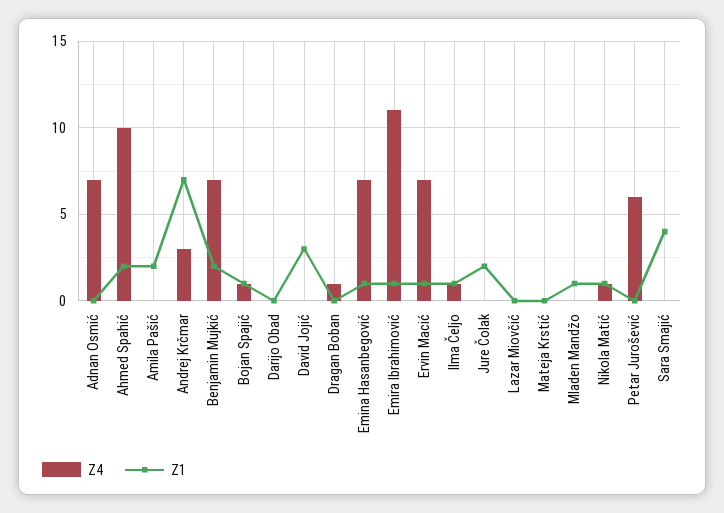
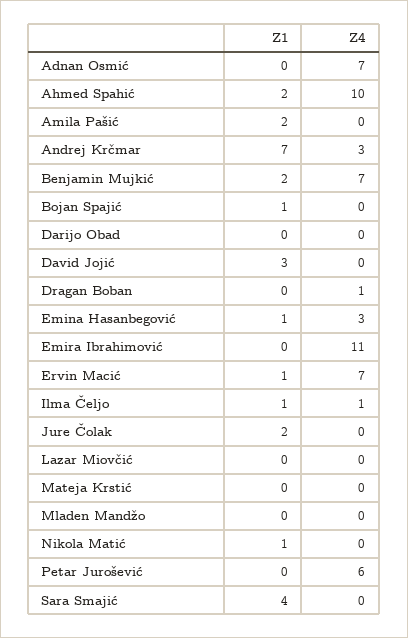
Z4, Bojan Spajić: 1 -> 0
Z4, Emina Hasanbegović: 7 -> 3
Z1, Emira Ibrahimović: 1 -> 0
Z1, Mladen Mandžo: 1 -> 0
Z4, Nikola Matić: 1 -> 0

